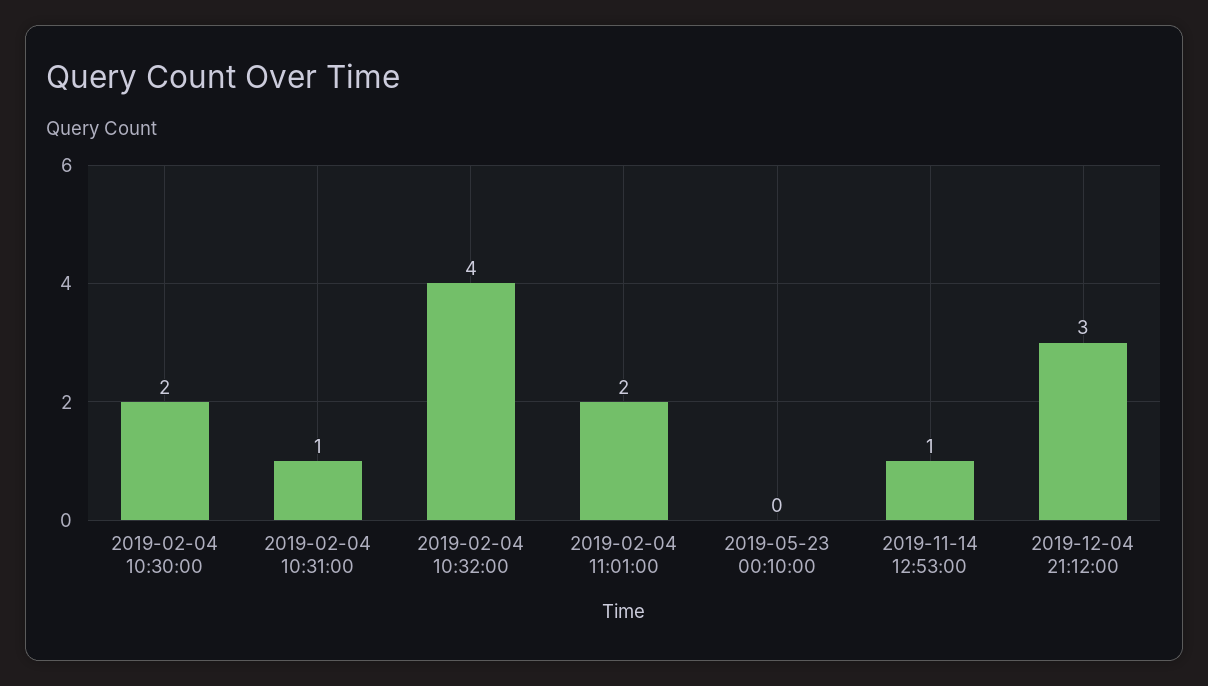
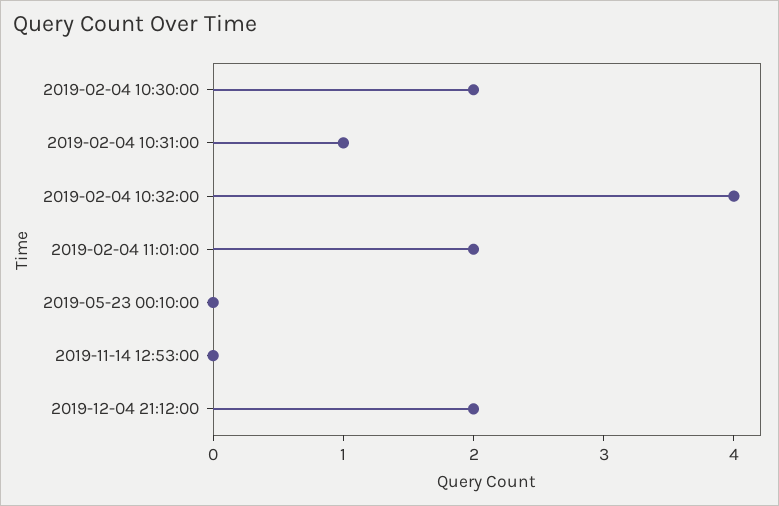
2019-11-14 12:53:00: 1 -> 0
2019-12-04 21:12:00: 3 -> 2

